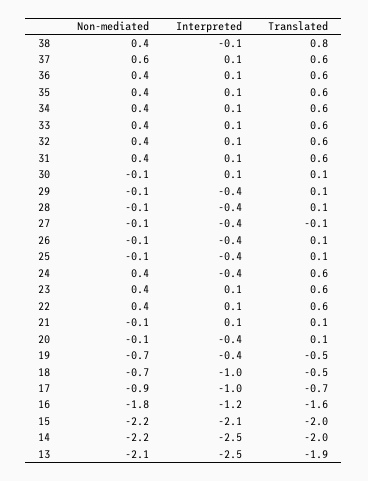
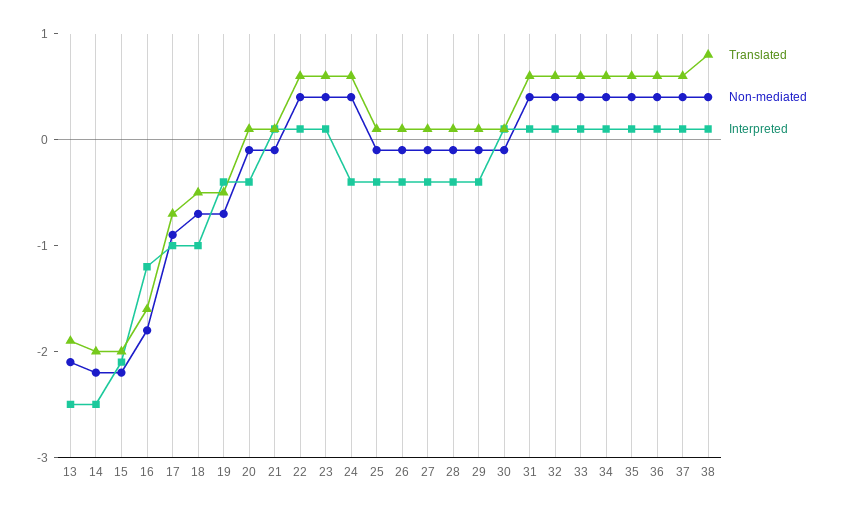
Interpreted, 38: -0.1 -> 0.1
Non-mediated, 37: 0.6 -> 0.4
Translated, 27: -0.1 -> 0.1

